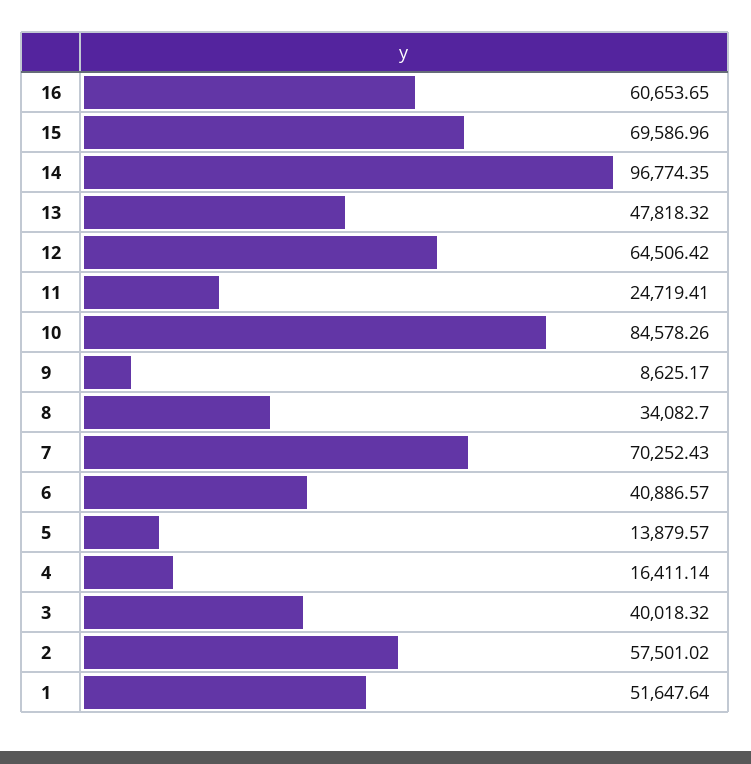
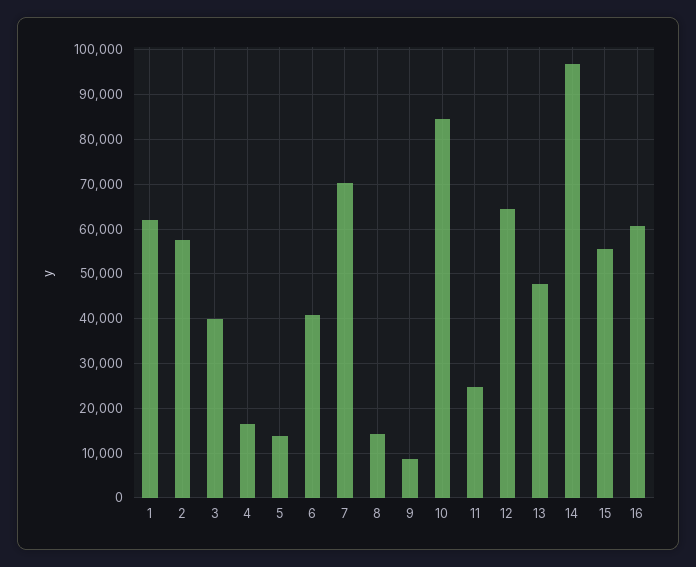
15: 69586.96 -> 56000
8: 34082.7 -> 14000
1: 51647.64 -> 62000

